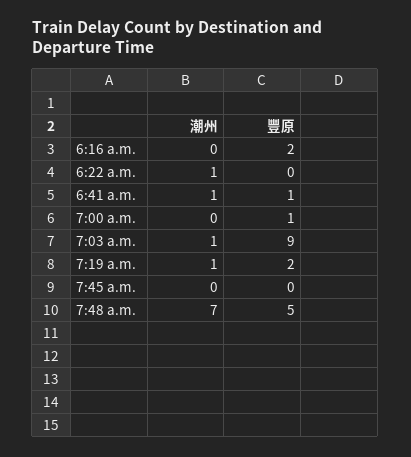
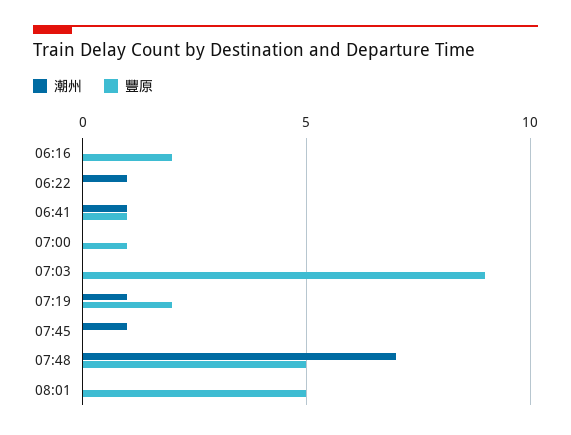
潮州, 7:03 a.m.: 1 -> 0
潮州, 7:45 a.m.: 0 -> 1
潮州, 08:01: none -> 0
豐原, 08:01: none -> 5

